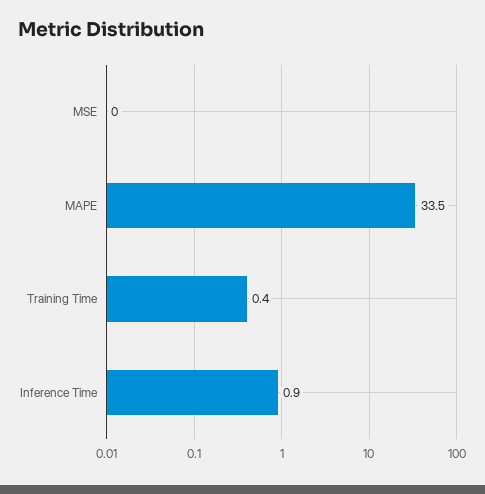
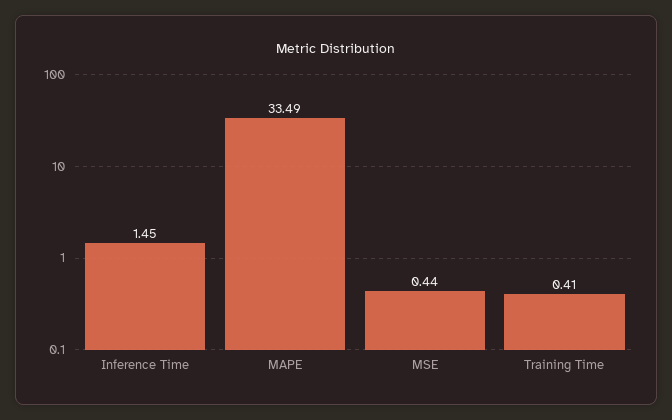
MSE: 0 -> 0.44
Inference Time: 0.9 -> 1.45

